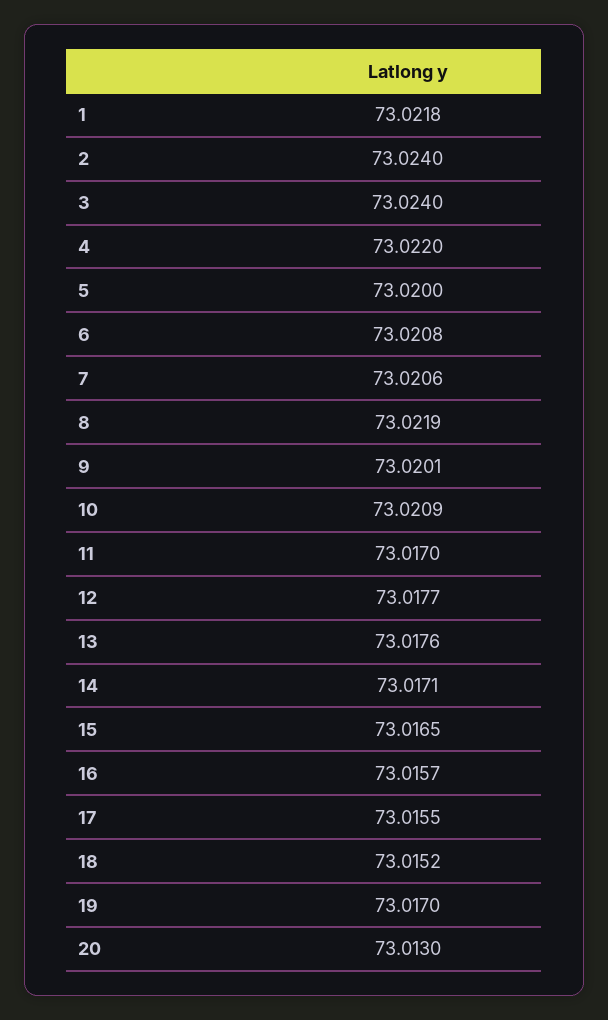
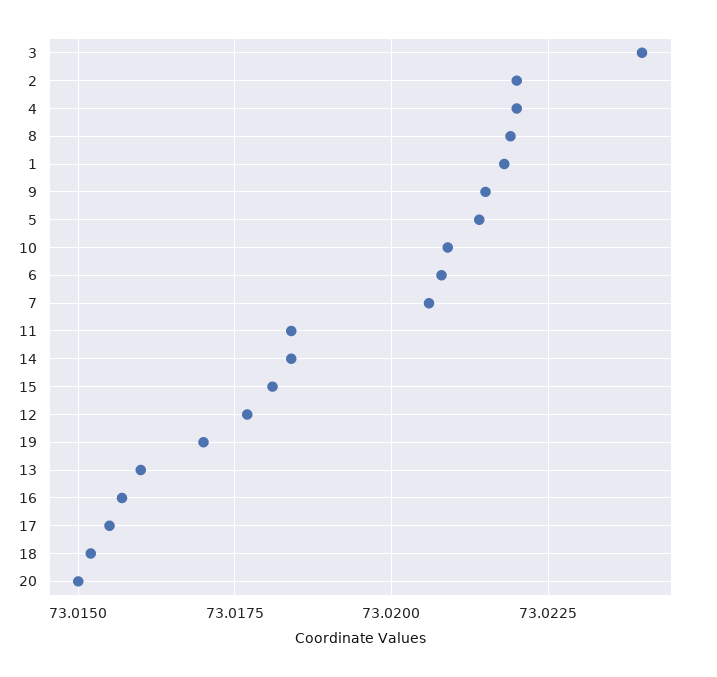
2: 73.024 -> 73.022
5: 73.02 -> 73.0215
9: 73.0201 -> 73.0215
11: 73.017 -> 73.0185
13: 73.0176 -> 73.016
14: 73.0171 -> 73.0185
15: 73.0165 -> 73.018
20: 73.013 -> 73.015

